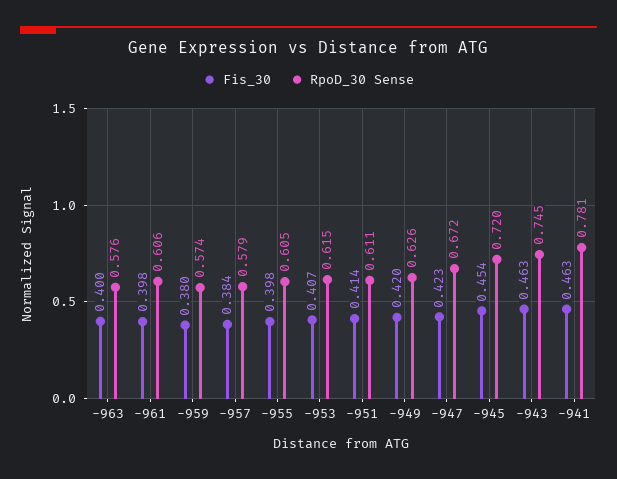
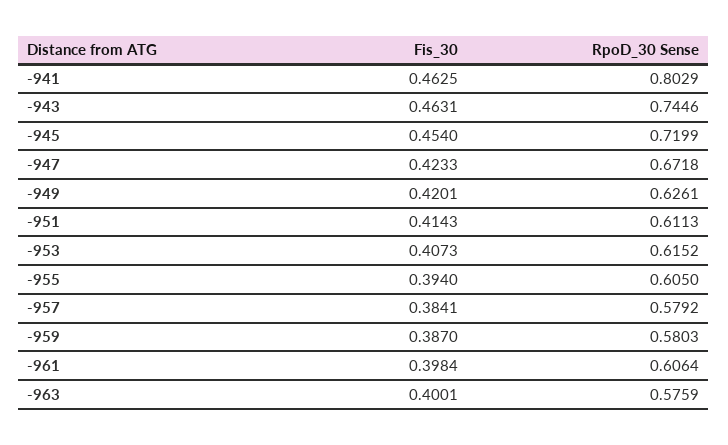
Fis_30, -959: 0.38 -> 0.387
RpoD_30 Sense, -959: 0.574 -> 0.5803
Fis_30, -955: 0.398 -> 0.394
RpoD_30 Sense, -941: 0.781 -> 0.8029

